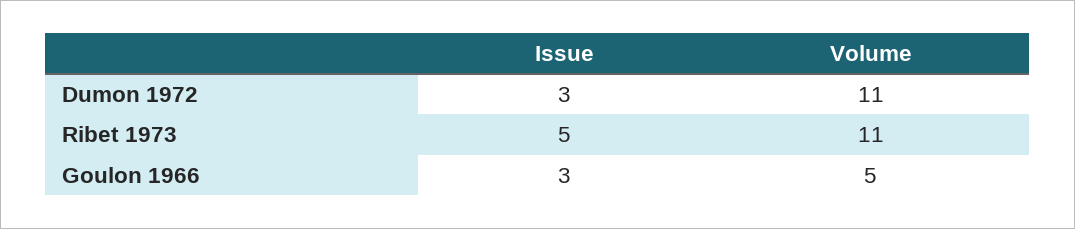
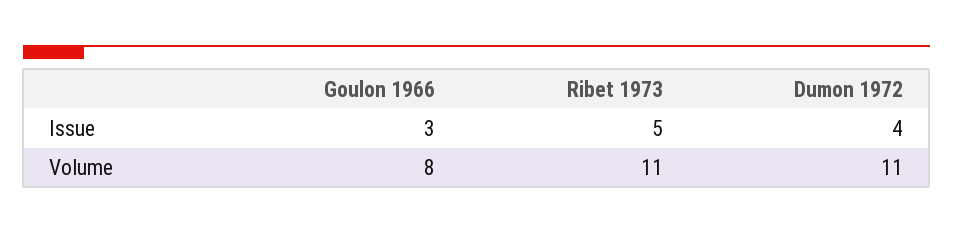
Issue, Dumon 1972: 3 -> 4
Volume, Goulon 1966: 5 -> 8

